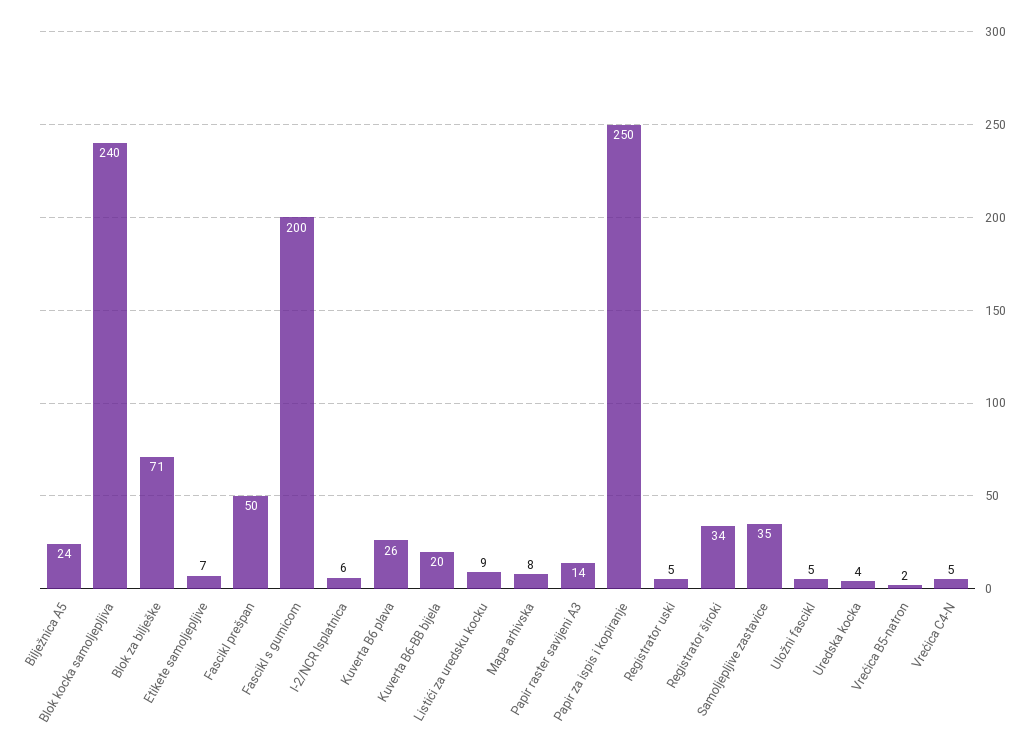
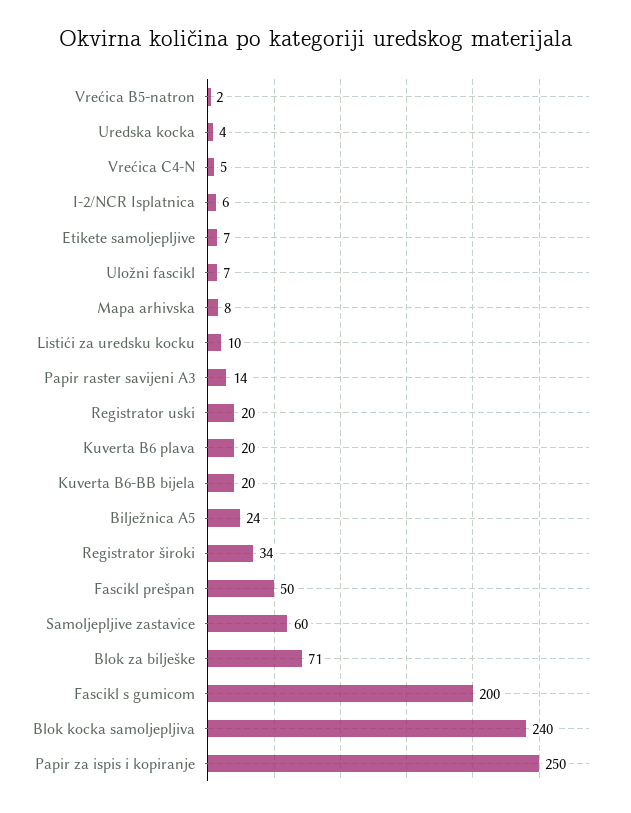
Kuverta B6 plava: 26 -> 20
Listići za uredsku kocku: 9 -> 10
Registrator uski: 5 -> 20
Samoljepljive zastavice: 35 -> 60
Uložni fascikl: 5 -> 7

